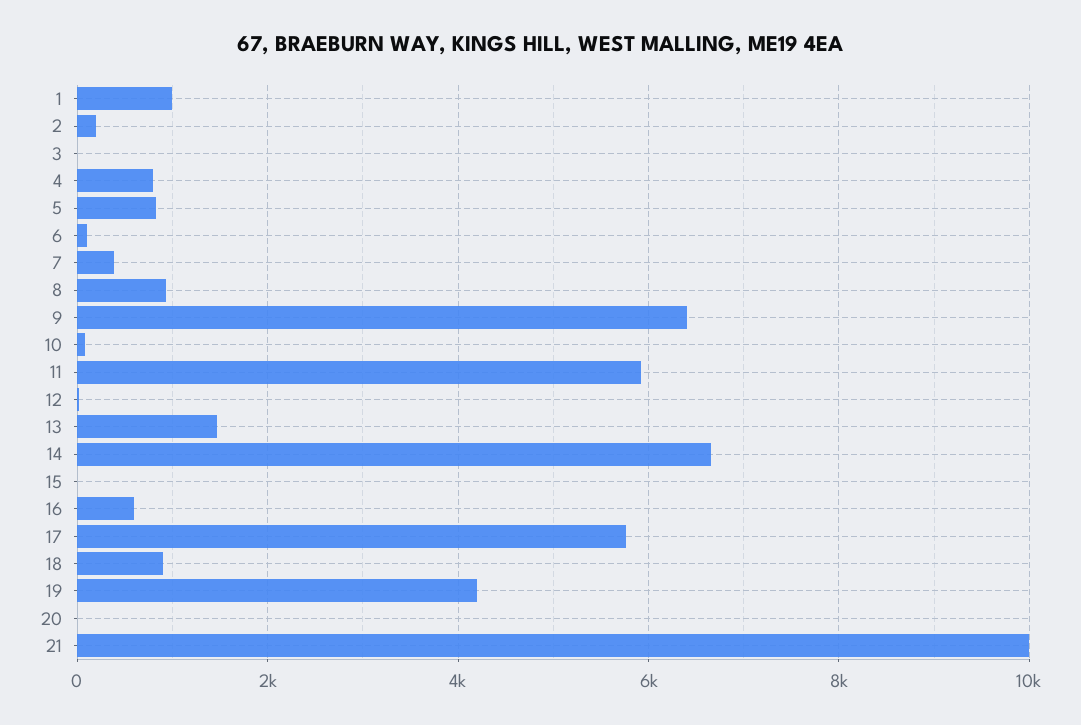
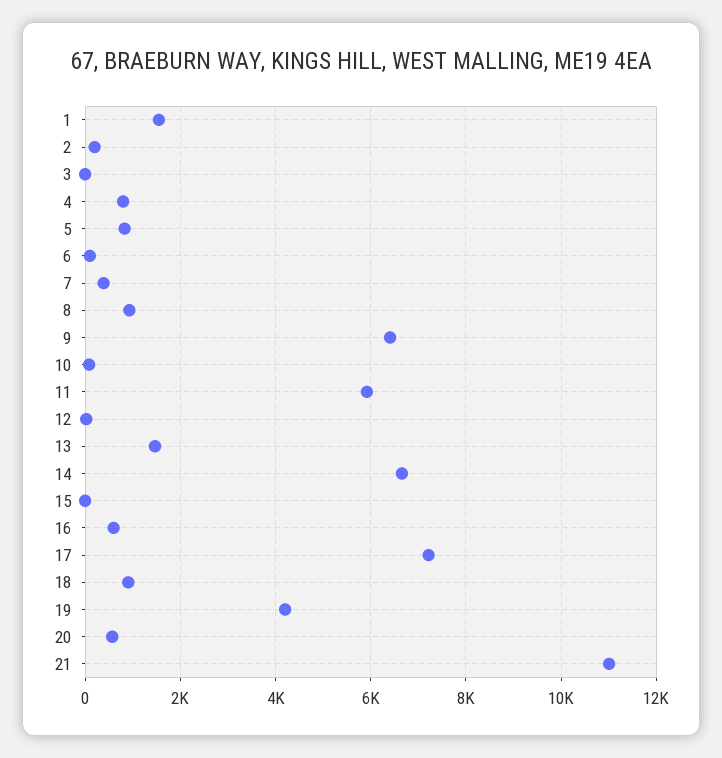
1: 1000 -> 1600
17: 5800 -> 7200
20: 0 -> 600
21: 10000 -> 11000

